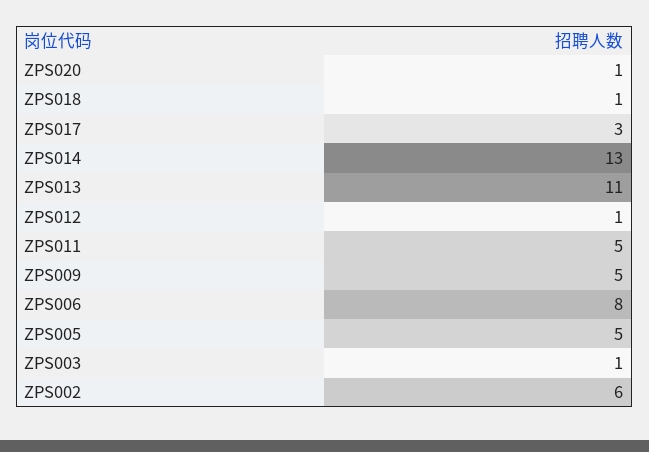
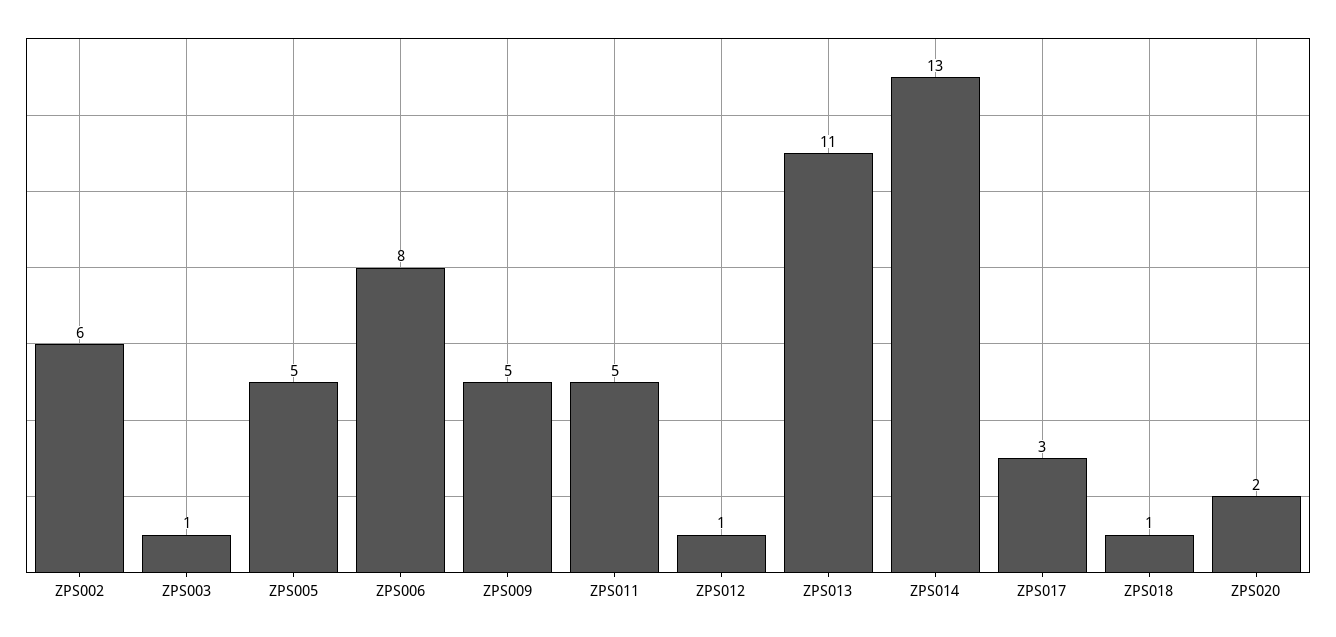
ZPS020: 1 -> 2

